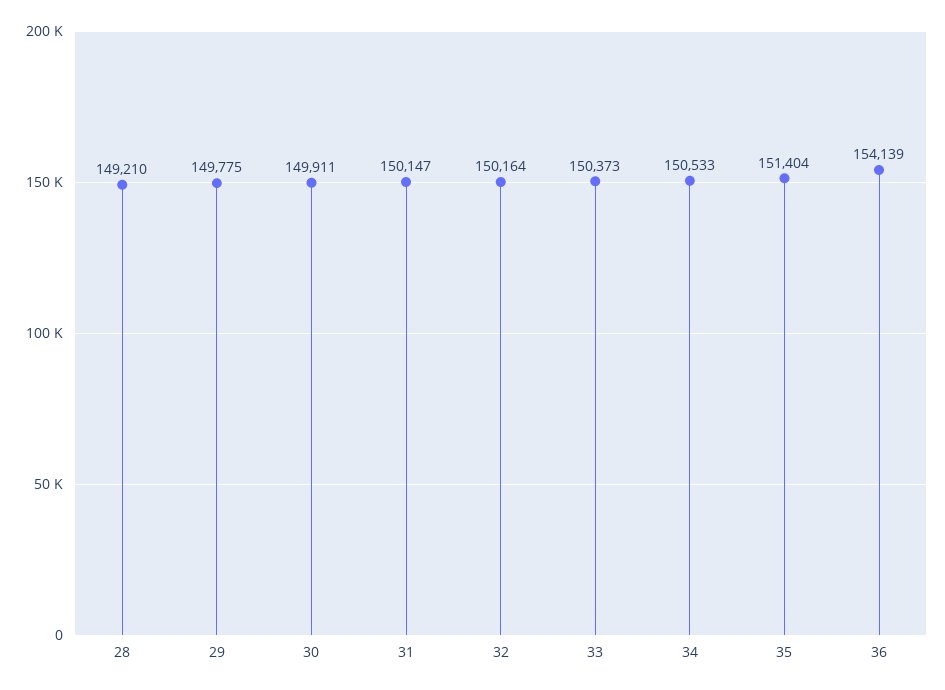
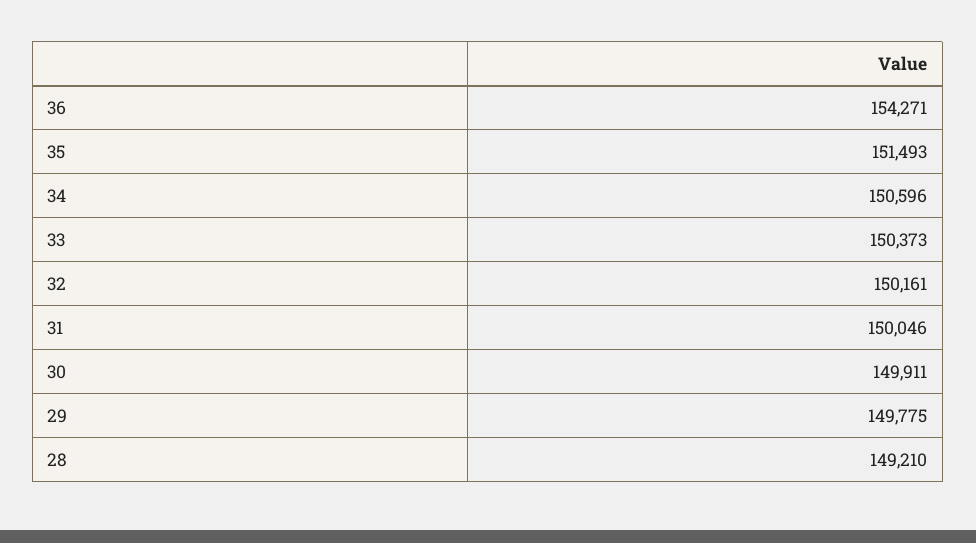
31: 150147 -> 150046
32: 150164 -> 150161
34: 150533 -> 150596
35: 151404 -> 151493
36: 154139 -> 154271

